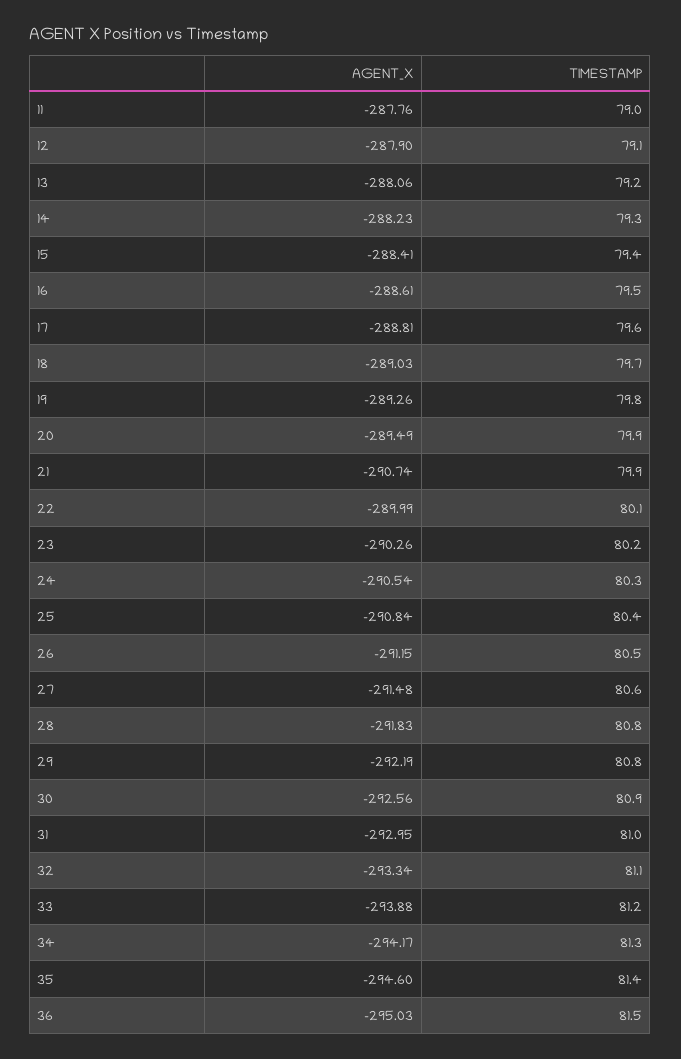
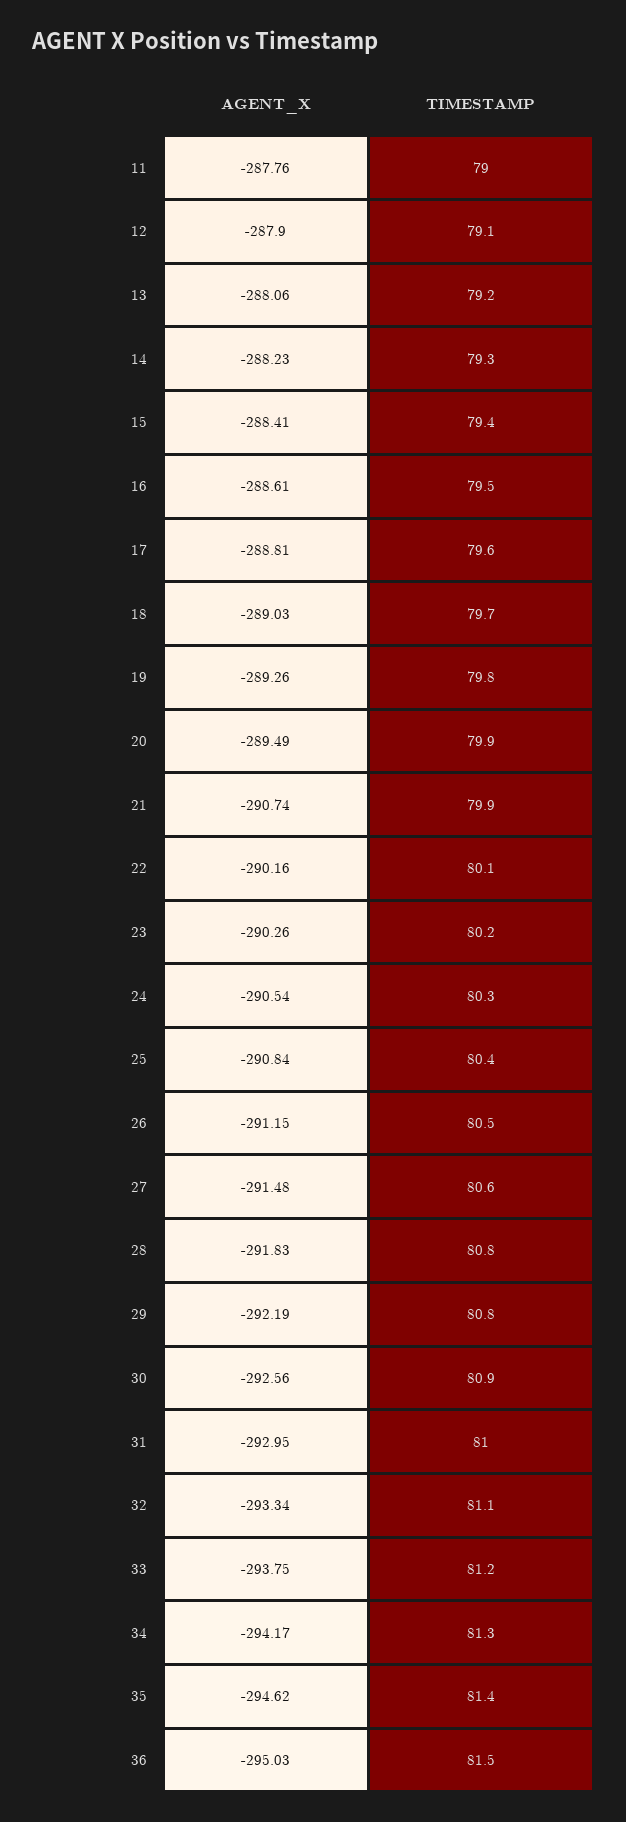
AGENT_X, 22: -289.99 -> -290.16
AGENT_X, 33: -293.88 -> -293.75
AGENT_X, 35: -294.6 -> -294.62

